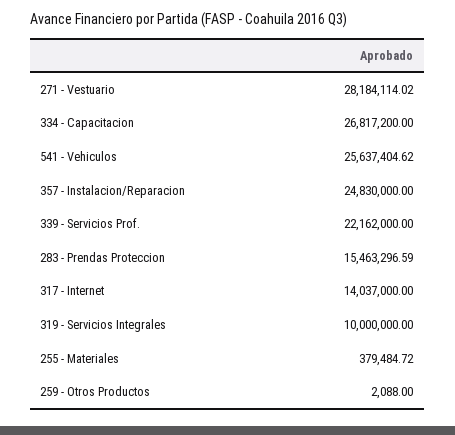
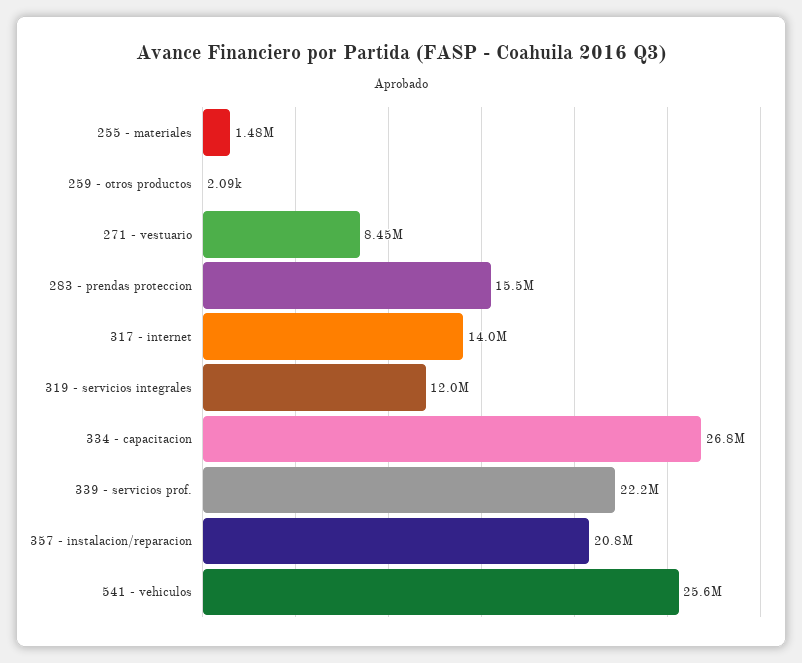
271 - Vestuario: 28184114.02 -> 8450000
357 - Instalacion/Reparacion: 24830000 -> 20800000
319 - Servicios Integrales: 10000000 -> 12000000
255 - Materiales: 379484.72 -> 1480000

